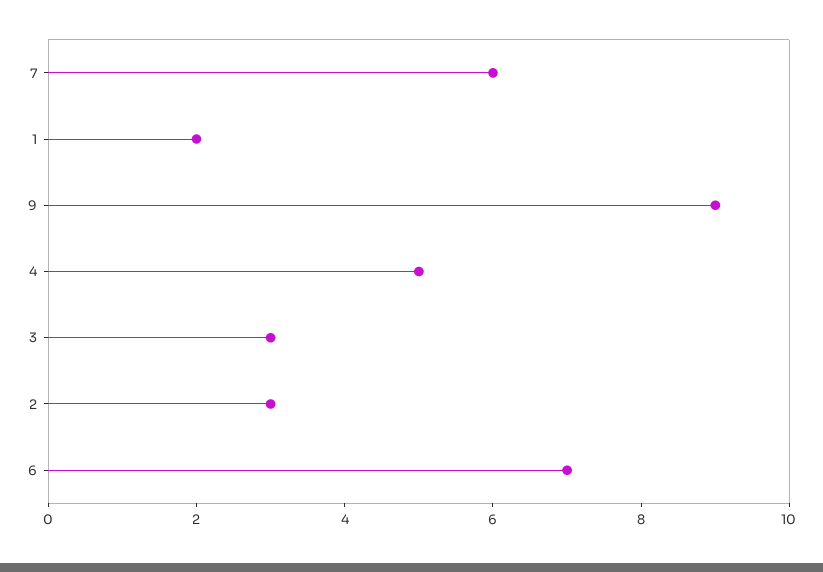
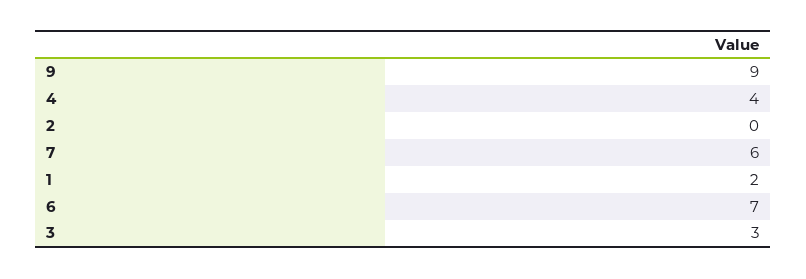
4: 5 -> 4
2: 3 -> 0

